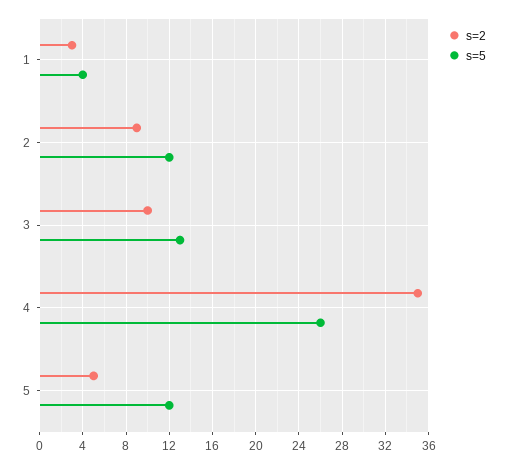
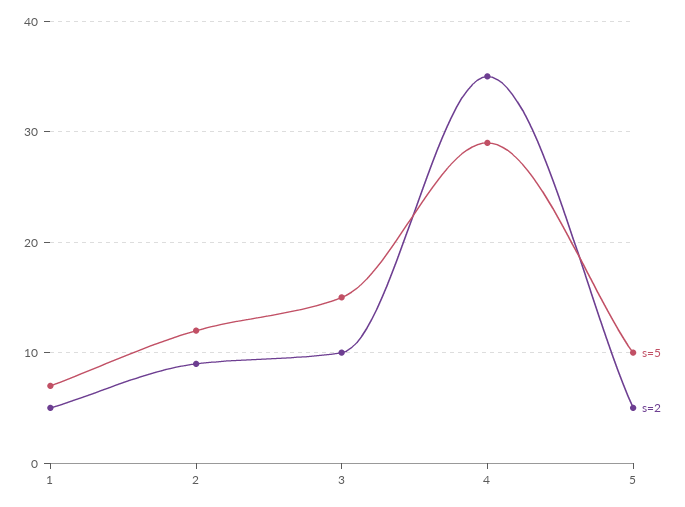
s=2, 1: 3 -> 5
s=5, 1: 4 -> 7
s=5, 3: 13 -> 15
s=5, 4: 26 -> 29
s=5, 5: 12 -> 10

